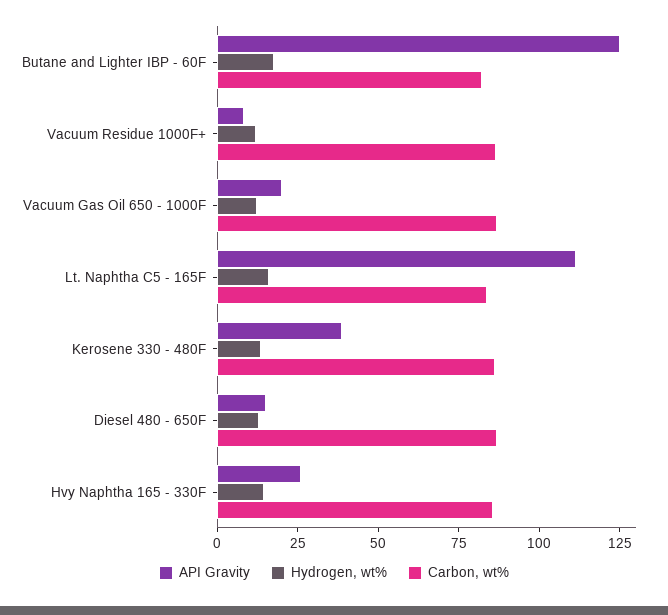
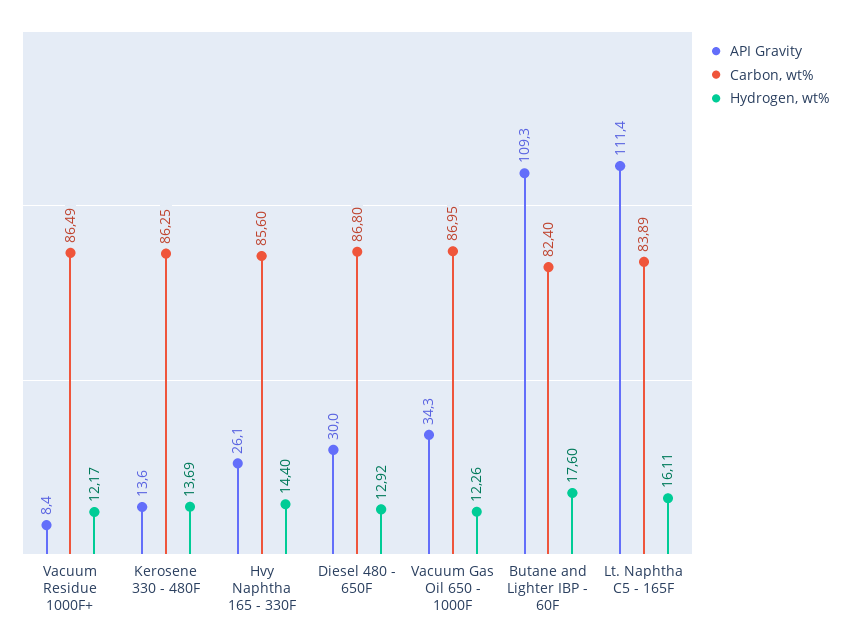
API Gravity, Butane and Lighter IBP - 60F: 125 -> 109.3
API Gravity, Vacuum Gas Oil 650 - 1000F: 20 -> 34.3
API Gravity, Kerosene 330 - 480F: 40 -> 13.6
API Gravity, Diesel 480 - 650F: 15 -> 30

